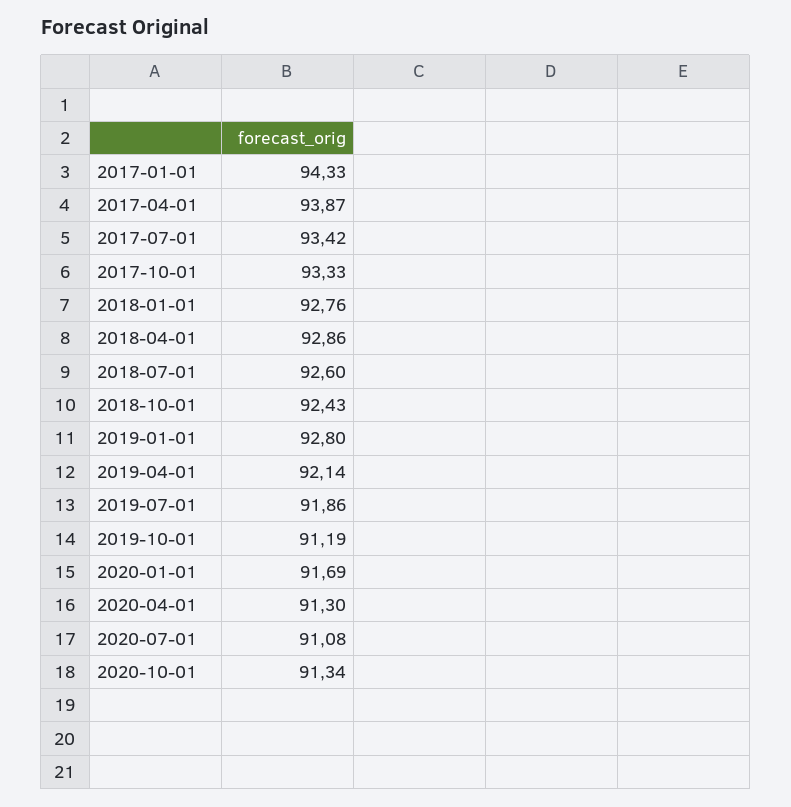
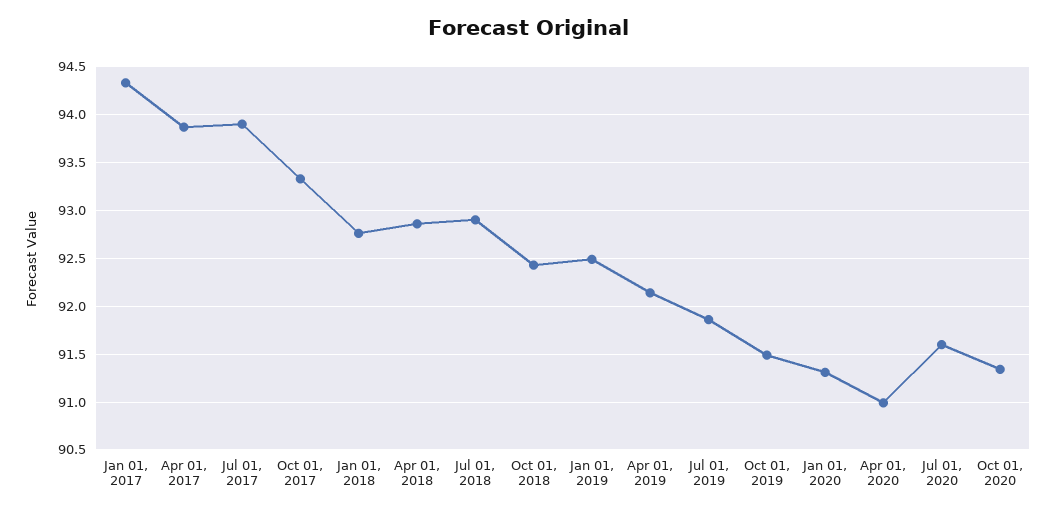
2017-07-01: 93.42 -> 93.9
2018-07-01: 92.6 -> 92.9
2019-01-01: 92.8 -> 92.5
2019-10-01: 91.19 -> 91.5
2020-01-01: 91.69 -> 91.3
2020-04-01: 91.3 -> 91
2020-07-01: 91.08 -> 91.6

